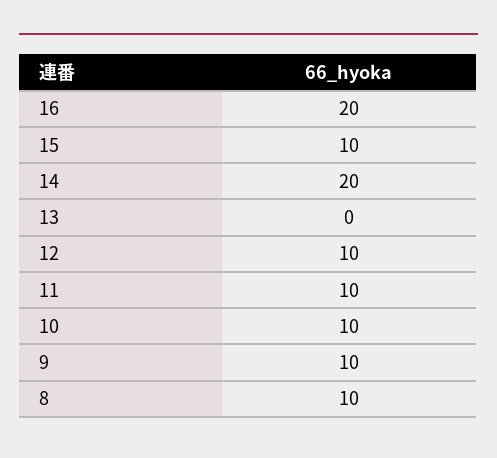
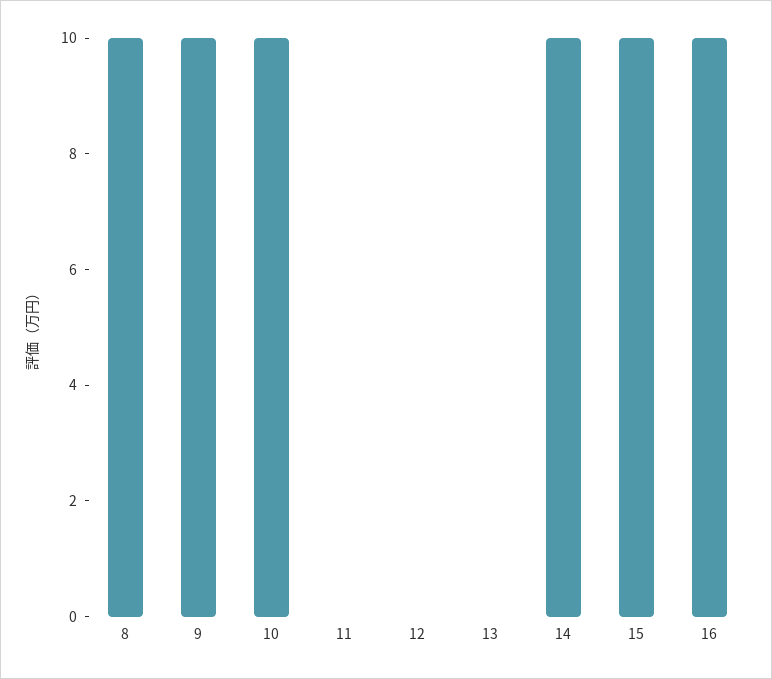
16: 20 -> 10
14: 20 -> 10
12: 10 -> 0
11: 10 -> 0

